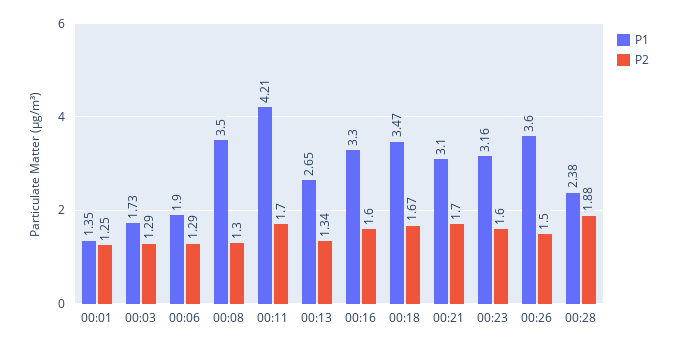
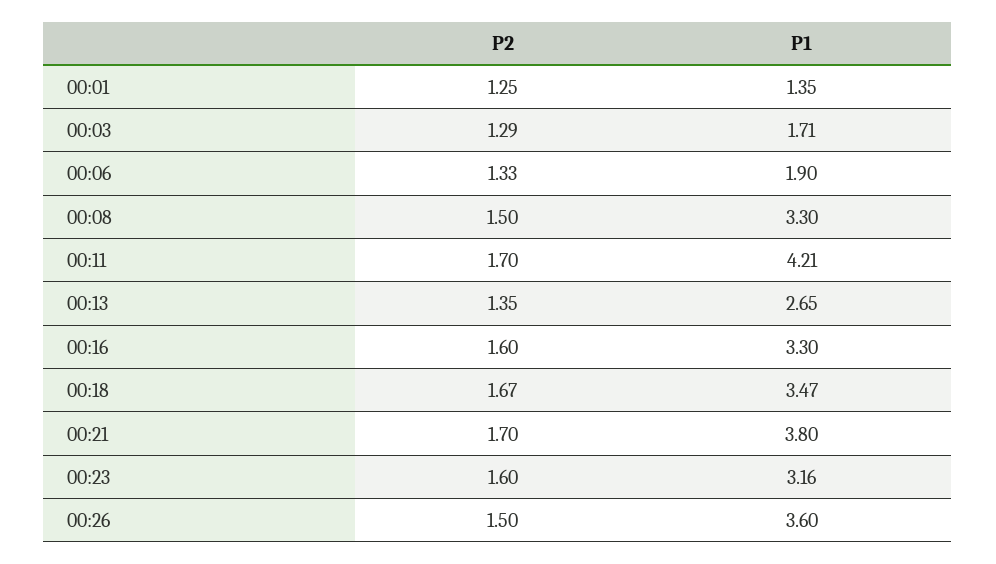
P1, 00:03: 1.73 -> 1.71
P2, 00:06: 1.29 -> 1.33
P1, 00:08: 3.5 -> 3.3
P2, 00:08: 1.3 -> 1.5
P2, 00:13: 1.34 -> 1.35
P1, 00:21: 3.1 -> 3.8
P1, 00:28: 2.38 -> none
P2, 00:28: 1.88 -> none

